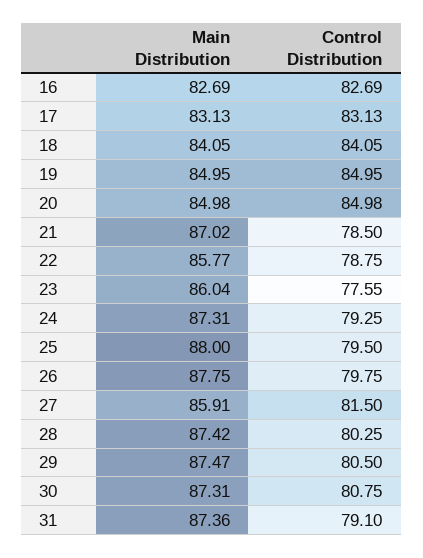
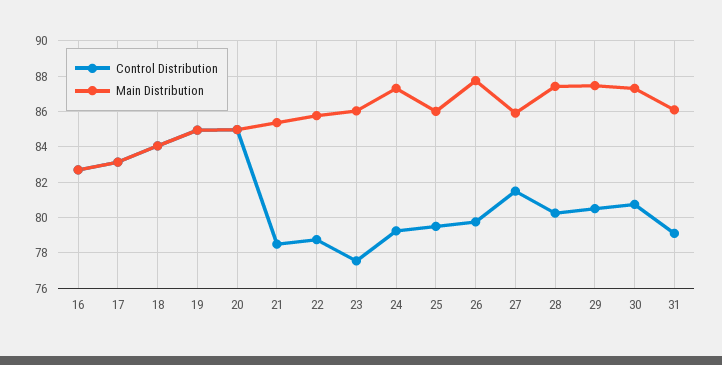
Main Distribution, 21: 87.02 -> 85.5
Main Distribution, 25: 88 -> 86
Main Distribution, 31: 87.36 -> 86

